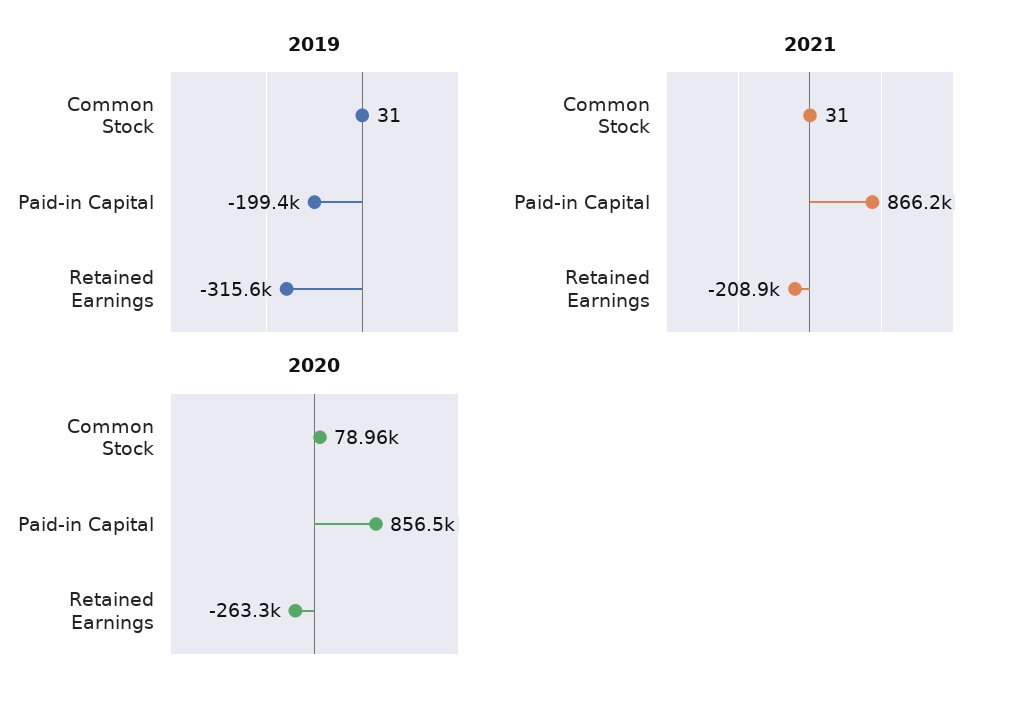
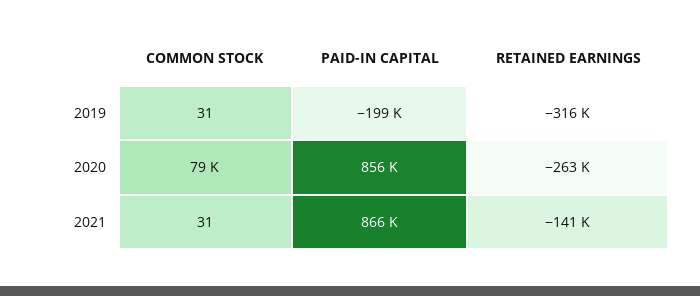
2021, Retained Earnings: -208900 -> -141000

